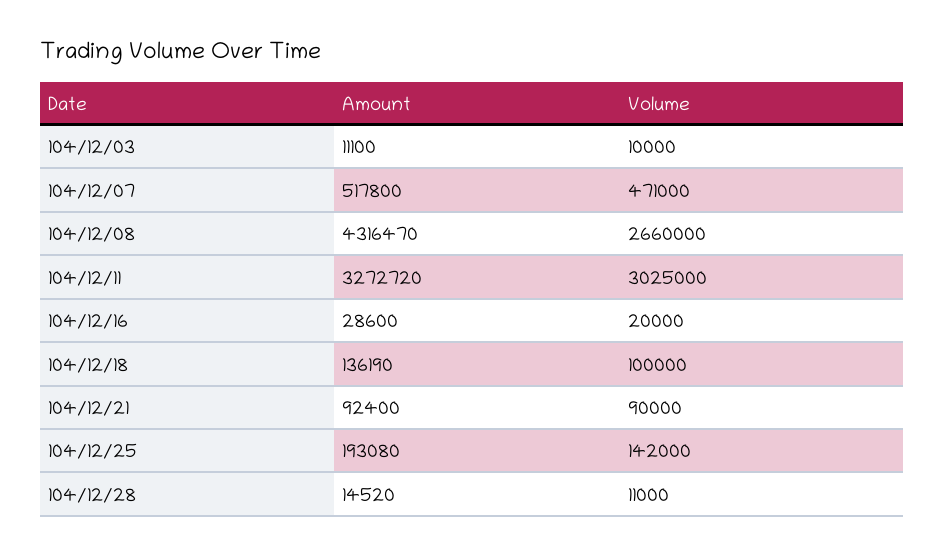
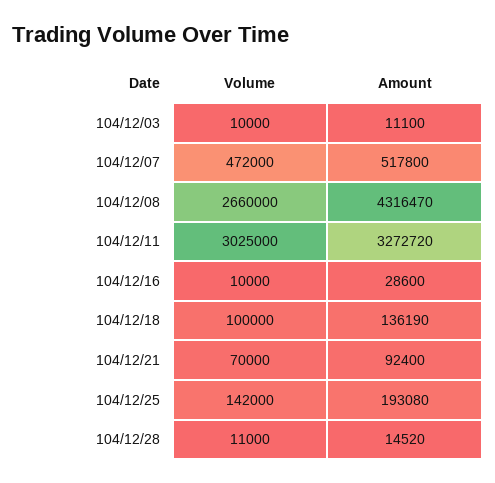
Volume, 104/12/07: 471000 -> 472000
Volume, 104/12/16: 20000 -> 10000
Volume, 104/12/21: 90000 -> 70000

